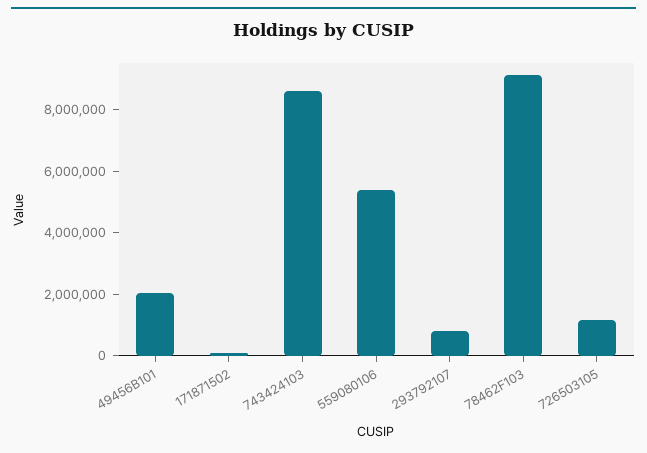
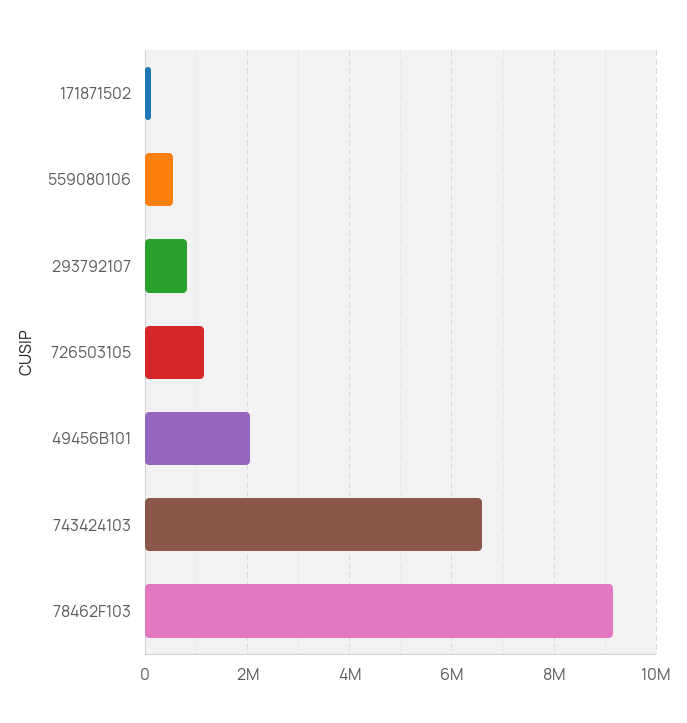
743424103: 8500000 -> 6600000
559080106: 5500000 -> 600000

